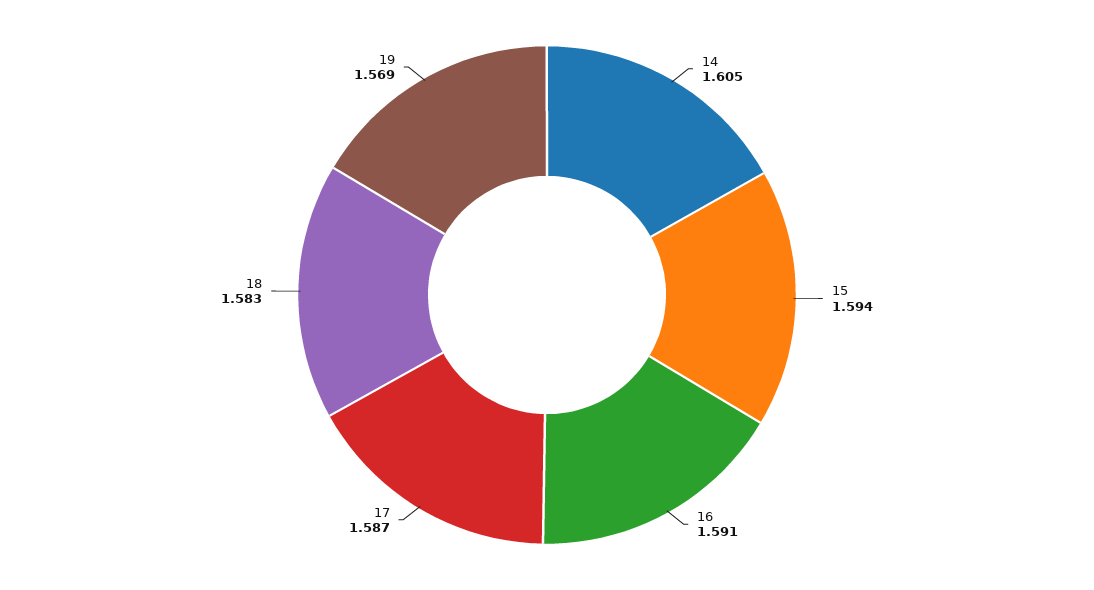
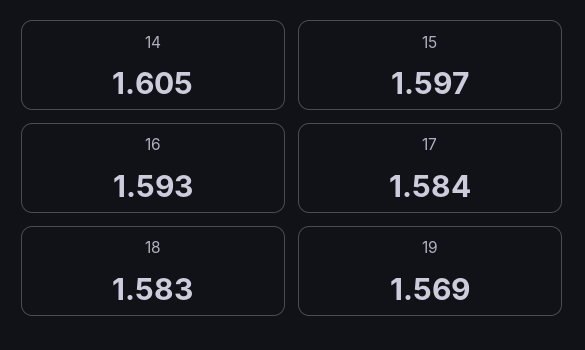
15: 1.594 -> 1.597
16: 1.591 -> 1.593
17: 1.587 -> 1.584

